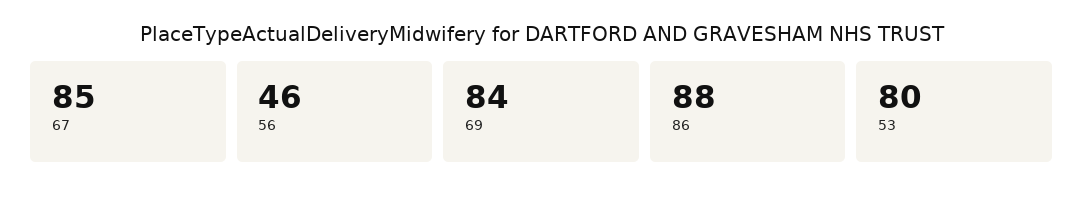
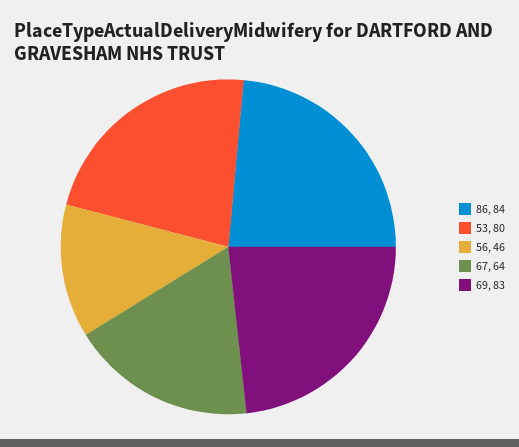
67: 85 -> 64
69: 84 -> 83
86: 88 -> 84

